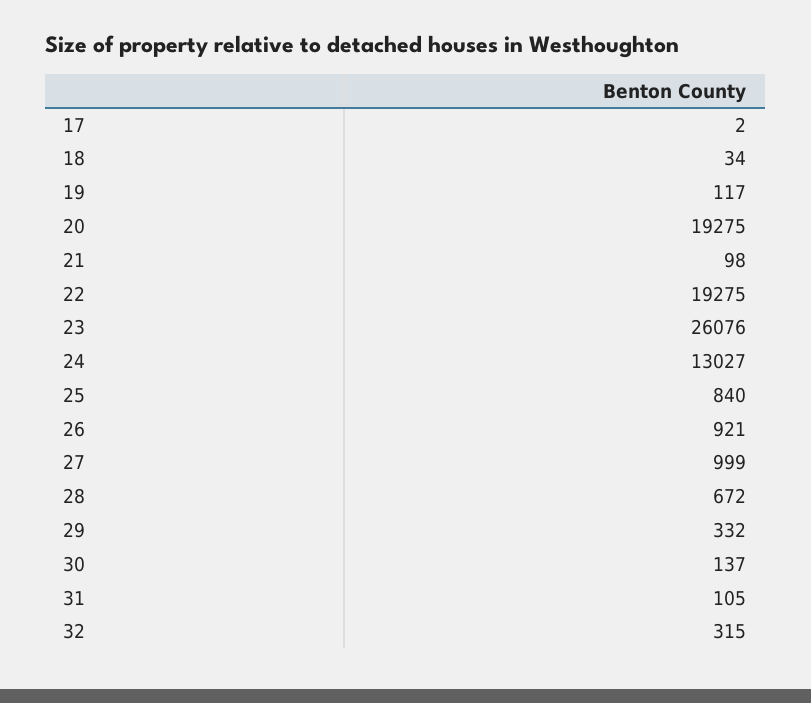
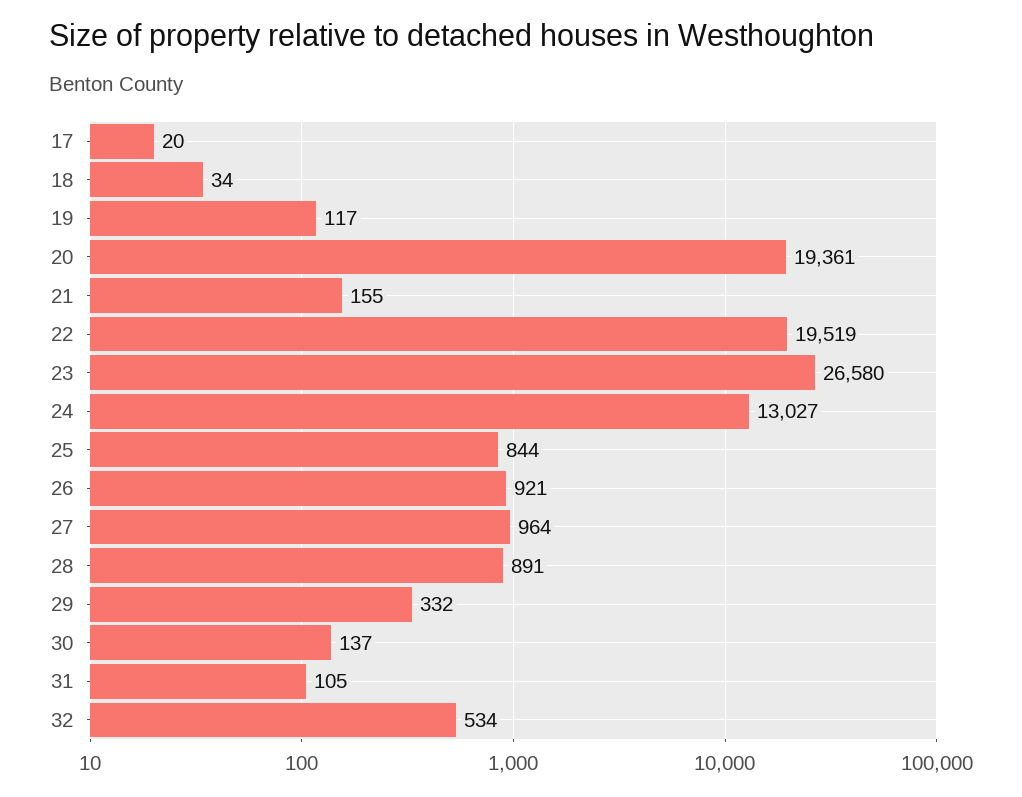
17: 2 -> 20
20: 19275 -> 19361
21: 98 -> 155
22: 19275 -> 19519
23: 26076 -> 26580
25: 840 -> 844
27: 999 -> 964
28: 672 -> 891
32: 315 -> 534

